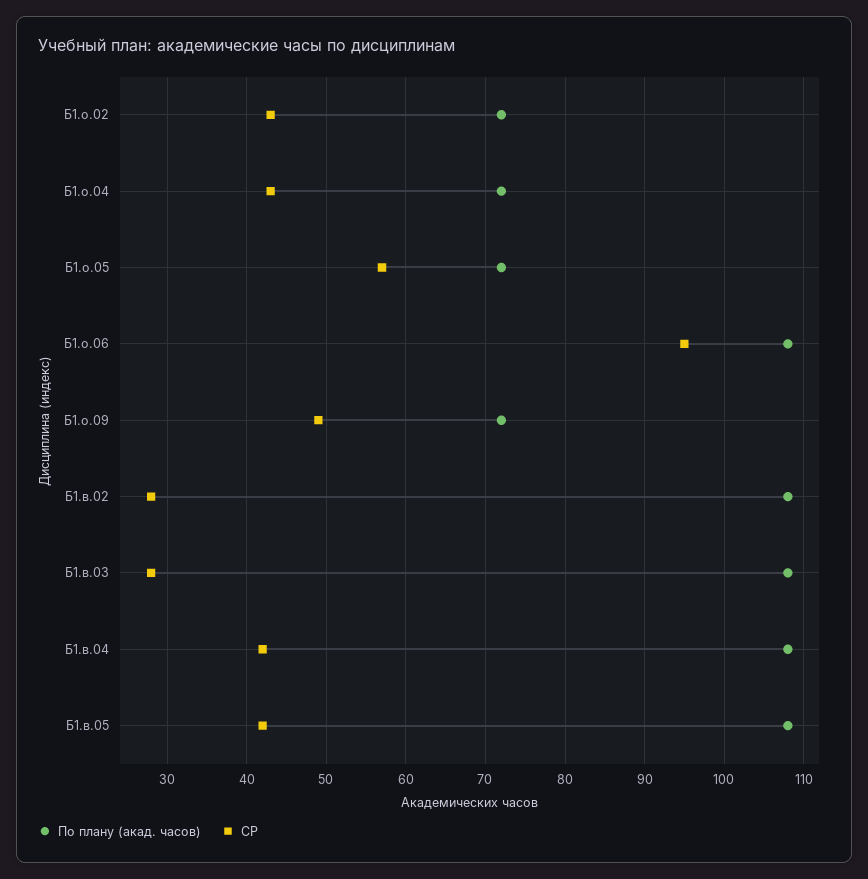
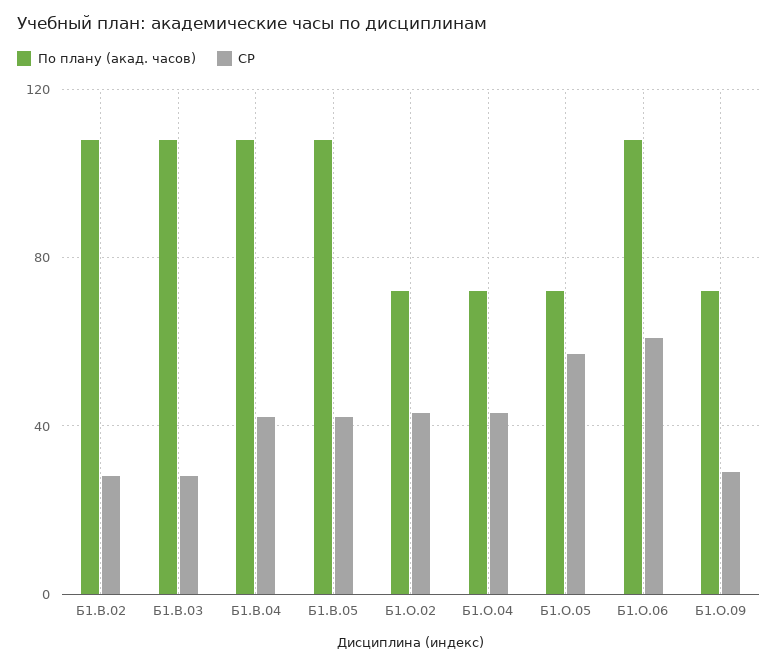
СР, Б1.о.06: 95 -> 60
СР, Б1.о.09: 49 -> 30

